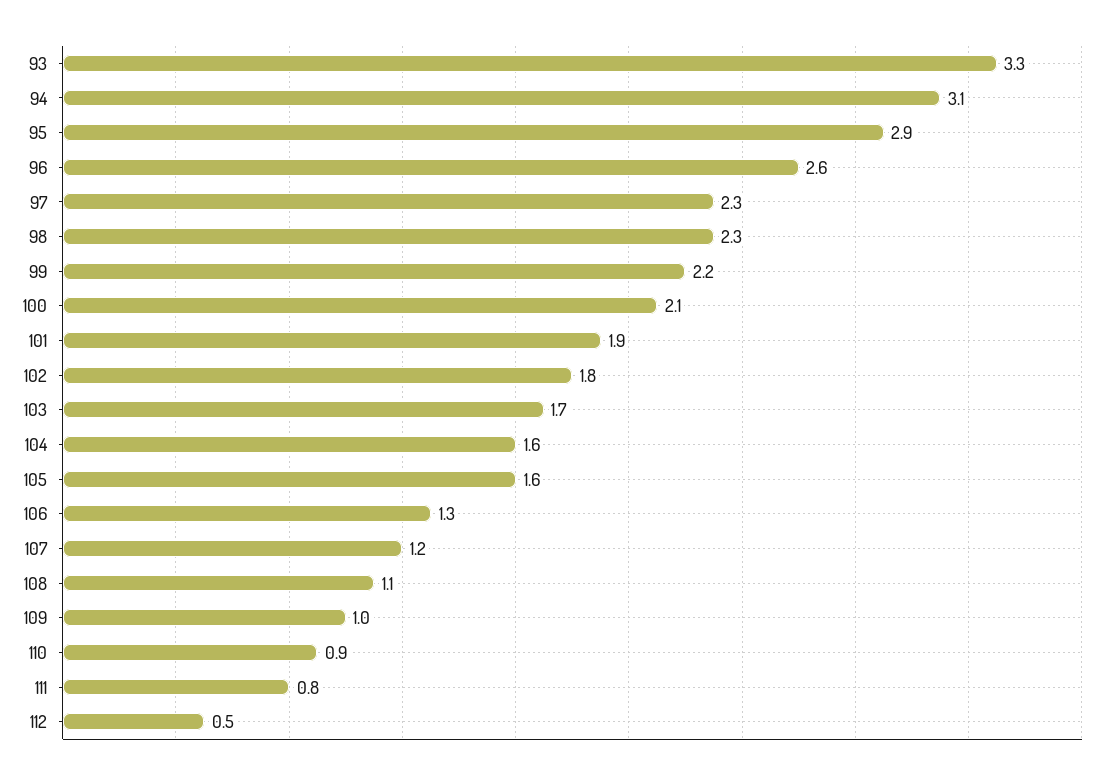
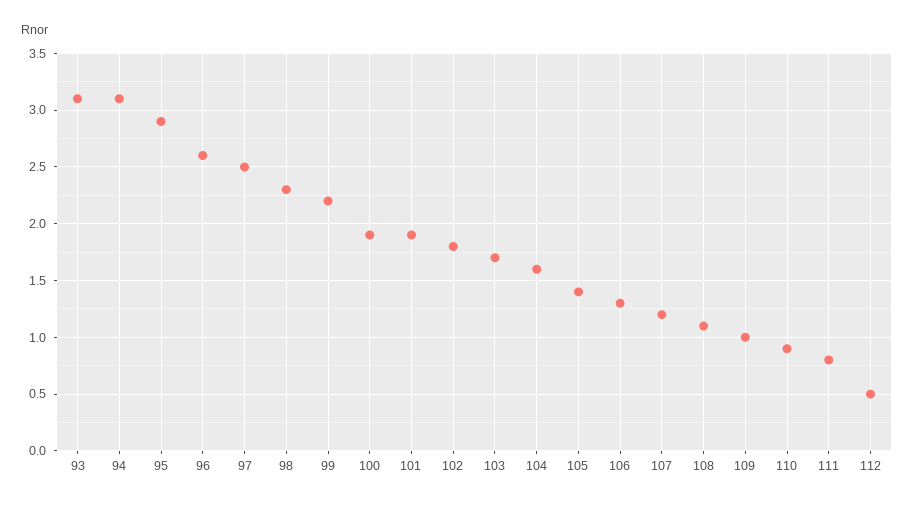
93: 3.3 -> 3.1
97: 2.3 -> 2.5
100: 2.1 -> 1.9
105: 1.6 -> 1.4

